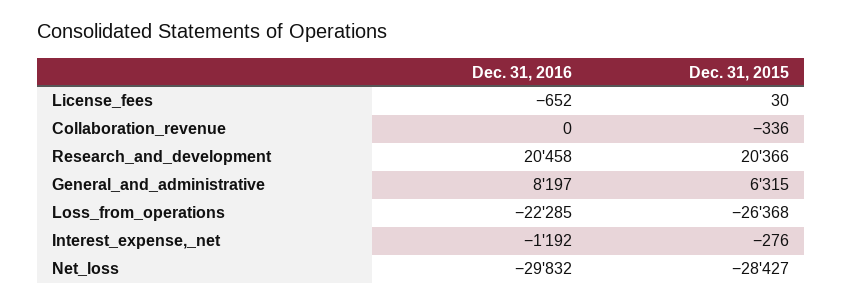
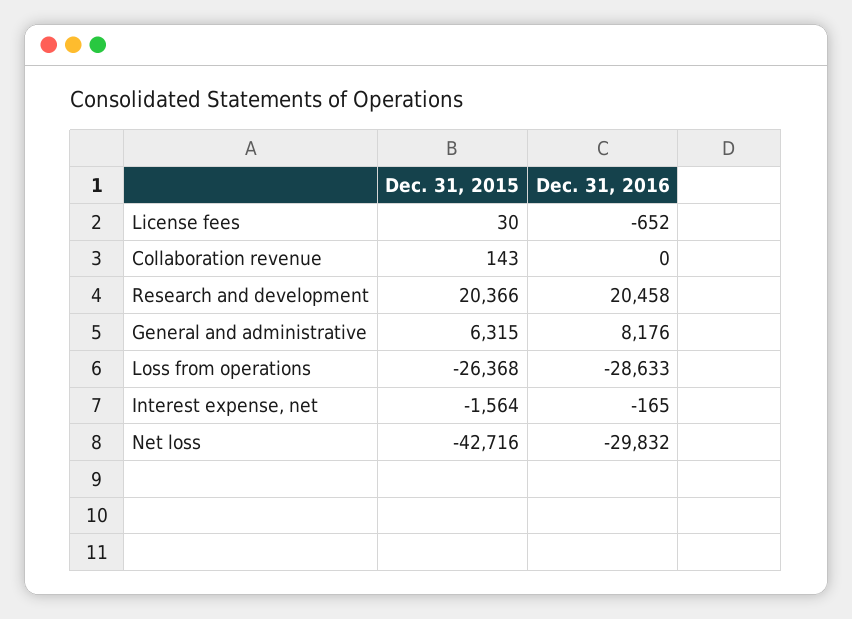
Dec. 31, 2015, Collaboration_revenue: -336 -> 143
Dec. 31, 2016, General_and_administrative: 8197 -> 8176
Dec. 31, 2016, Loss_from_operations: -22285 -> -28633
Dec. 31, 2016, Interest_expense,_net: -1192 -> -165
Dec. 31, 2015, Interest_expense,_net: -276 -> -1564
Dec. 31, 2015, Net_loss: -28427 -> -42716

